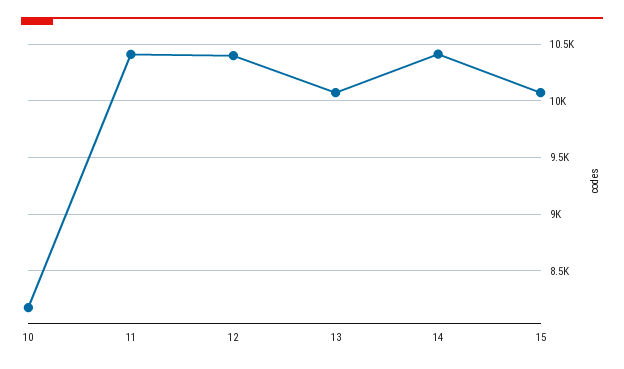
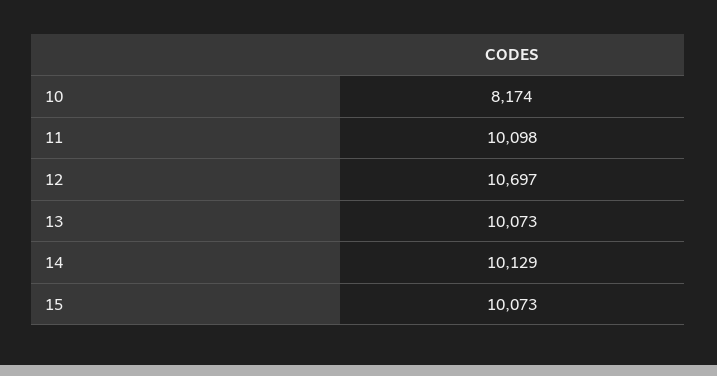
11: 10400 -> 10098
12: 10400 -> 10697
14: 10400 -> 10129

